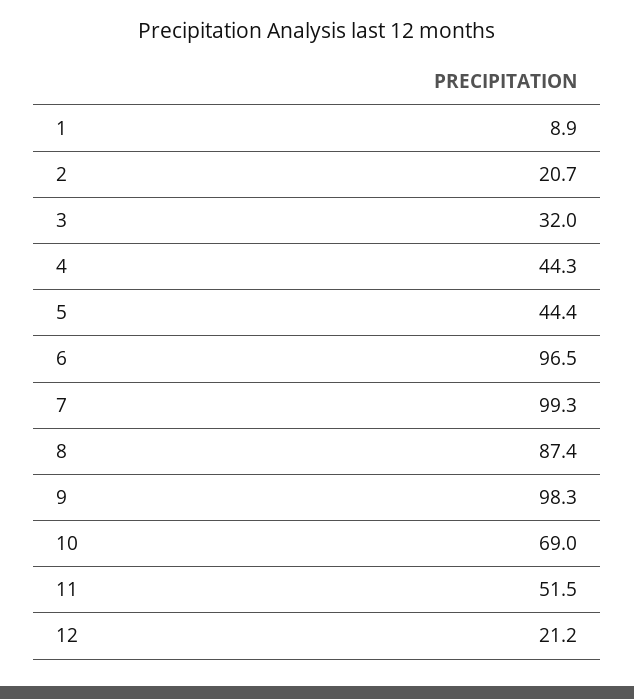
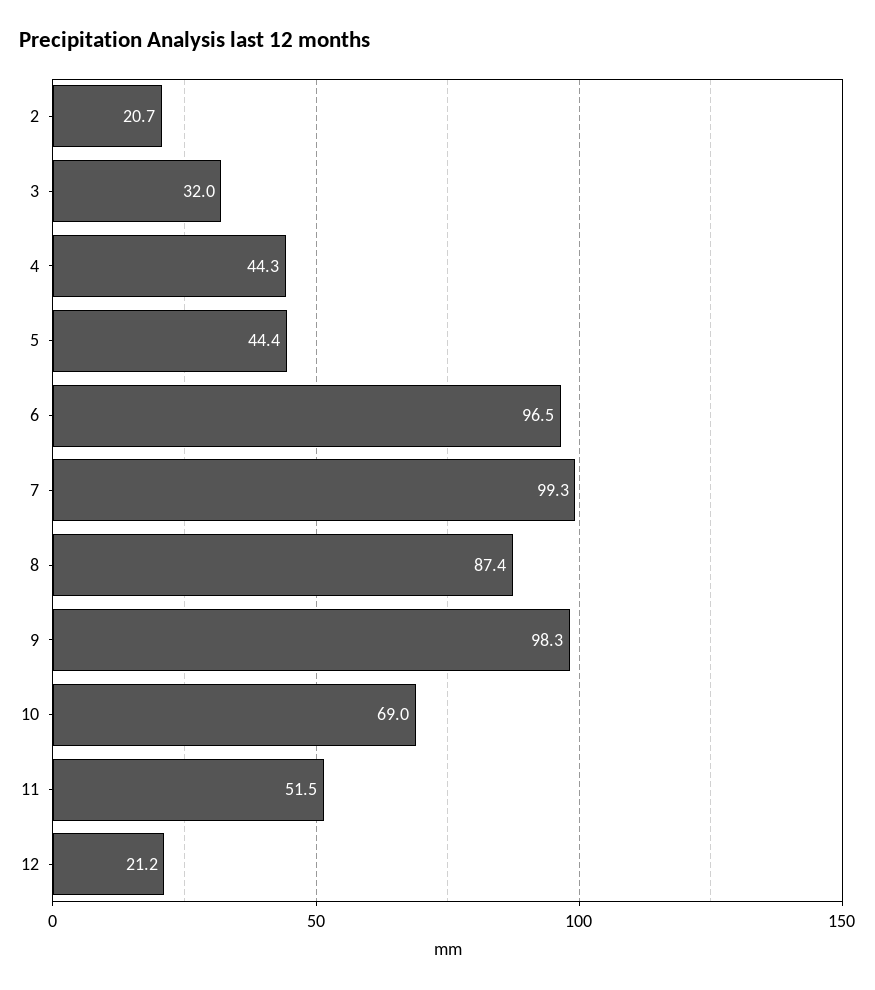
1: 8.9 -> none

